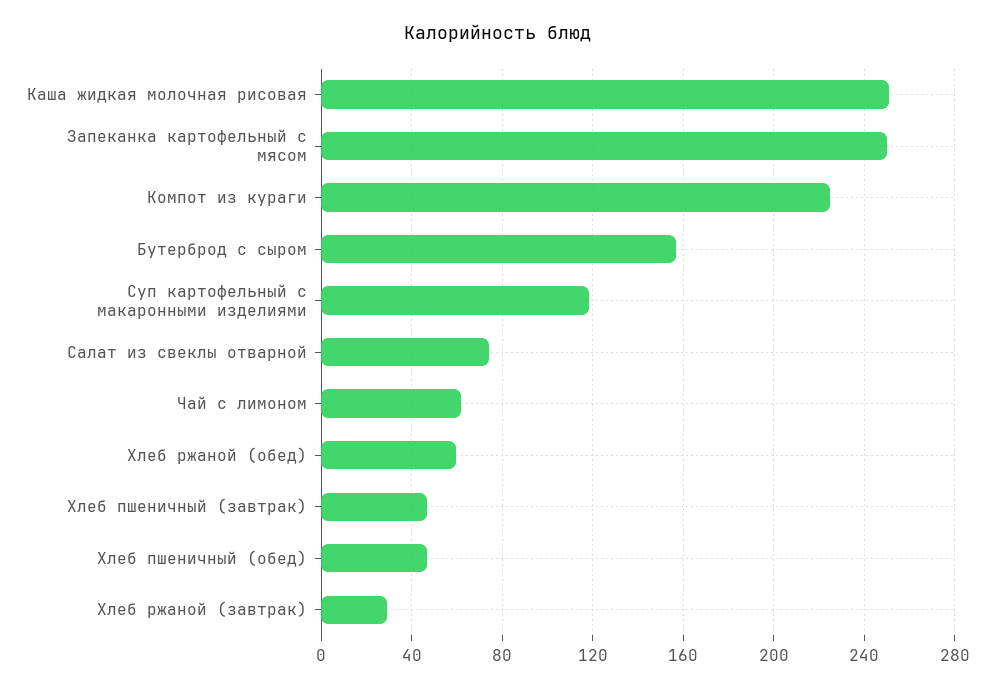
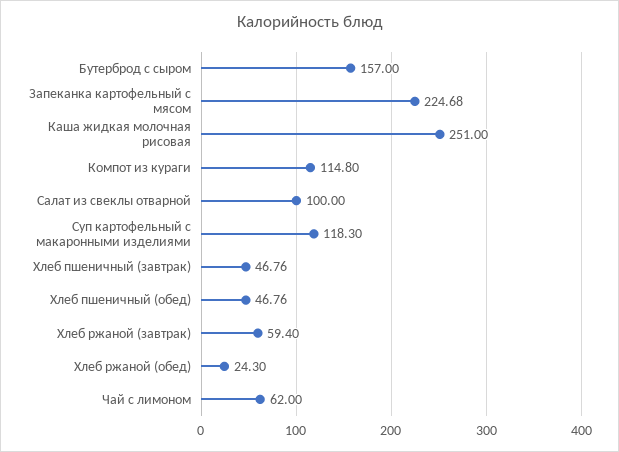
Запеканка картофельный с мясом: 250 -> 224.68
Компот из кураги: 225 -> 114.8
Салат из свеклы отварной: 75 -> 100
Хлеб ржаной (обед): 60 -> 24.3
Хлеб ржаной (завтрак): 30 -> 59.4

